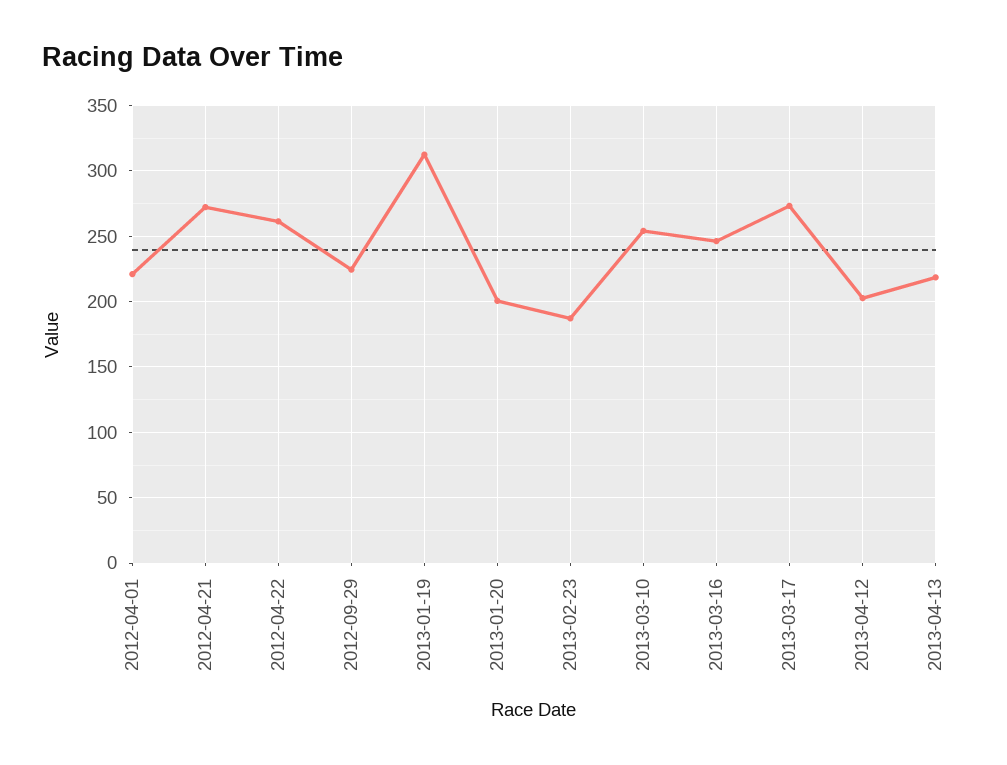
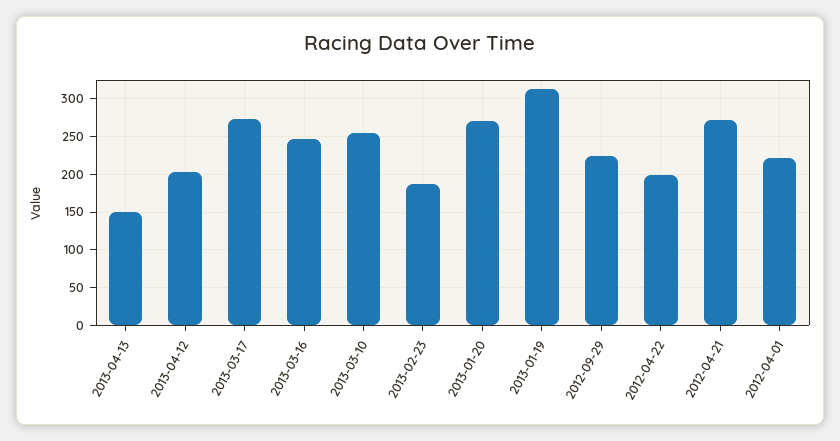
2012-04-22: 260 -> 200
2013-01-20: 200 -> 270
2013-04-13: 220 -> 150

